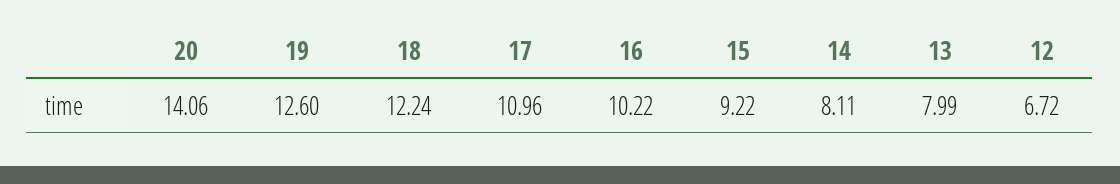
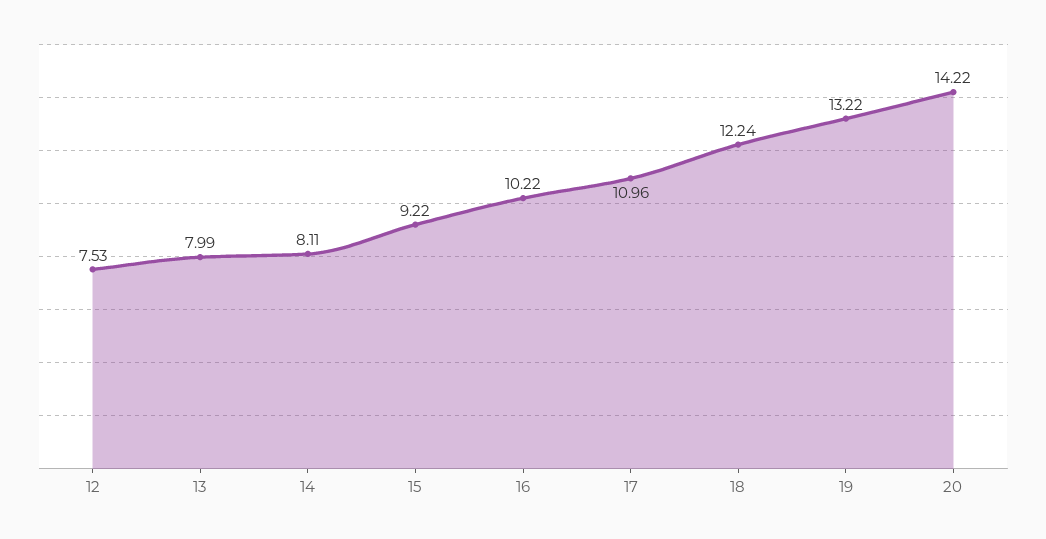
20: 14.06 -> 14.22
19: 12.6 -> 13.22
12: 6.72 -> 7.53

